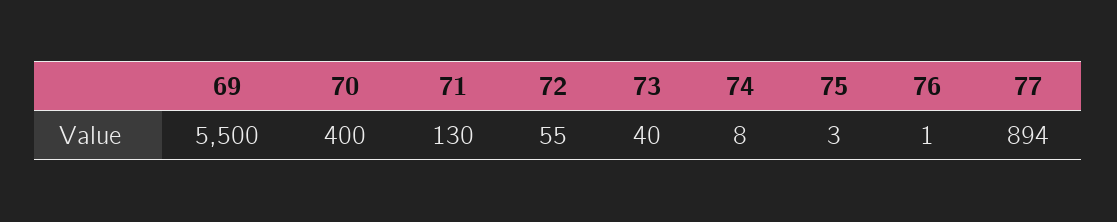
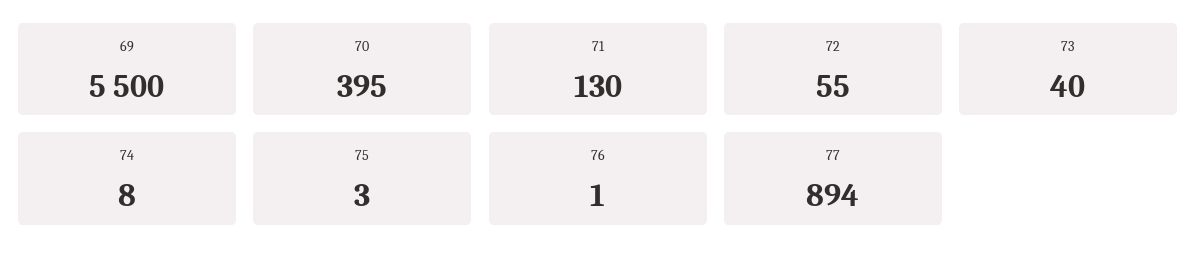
70: 400 -> 395

